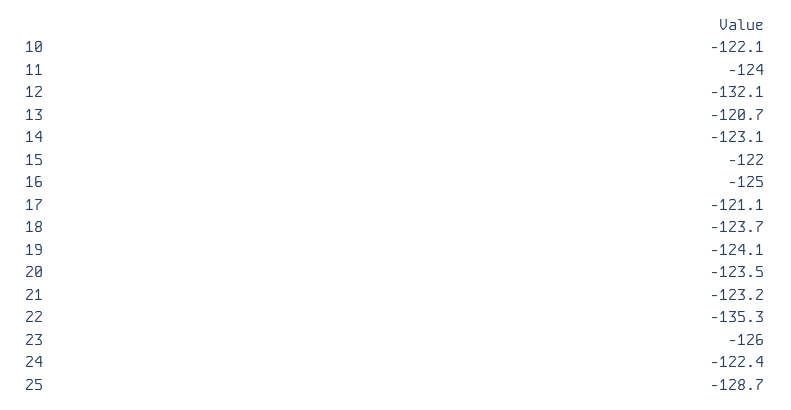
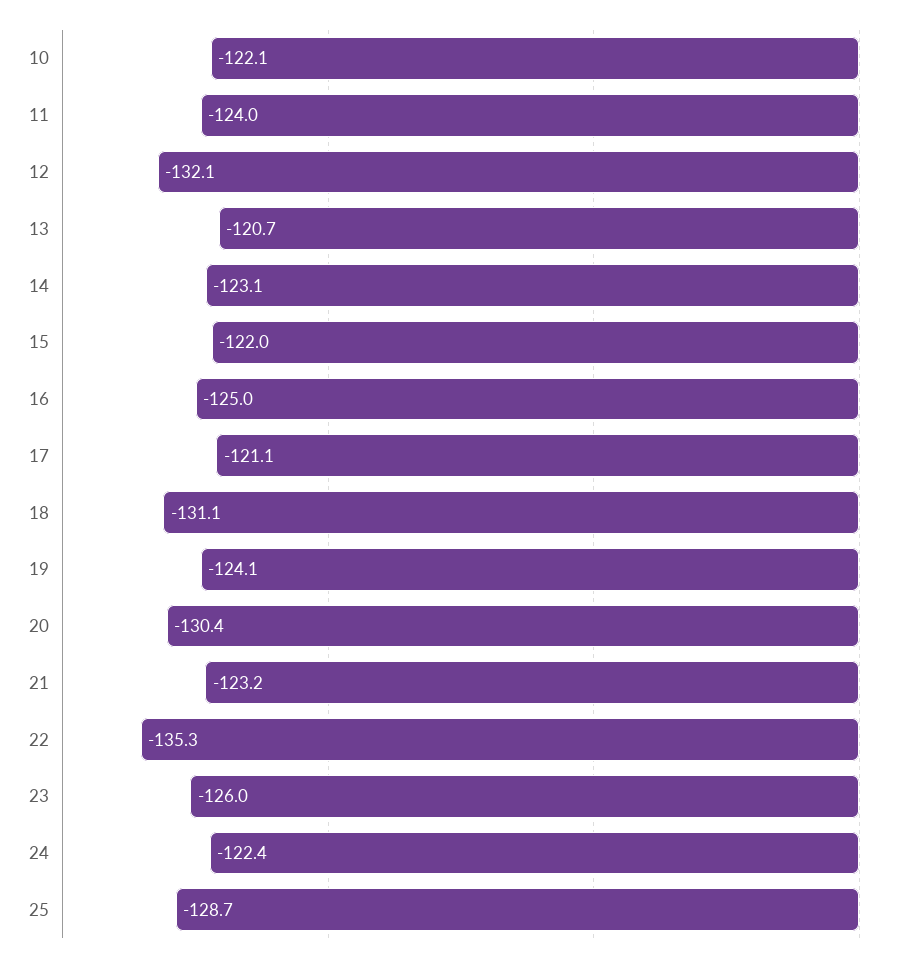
18: -123.7 -> -131.1
20: -123.5 -> -130.4

